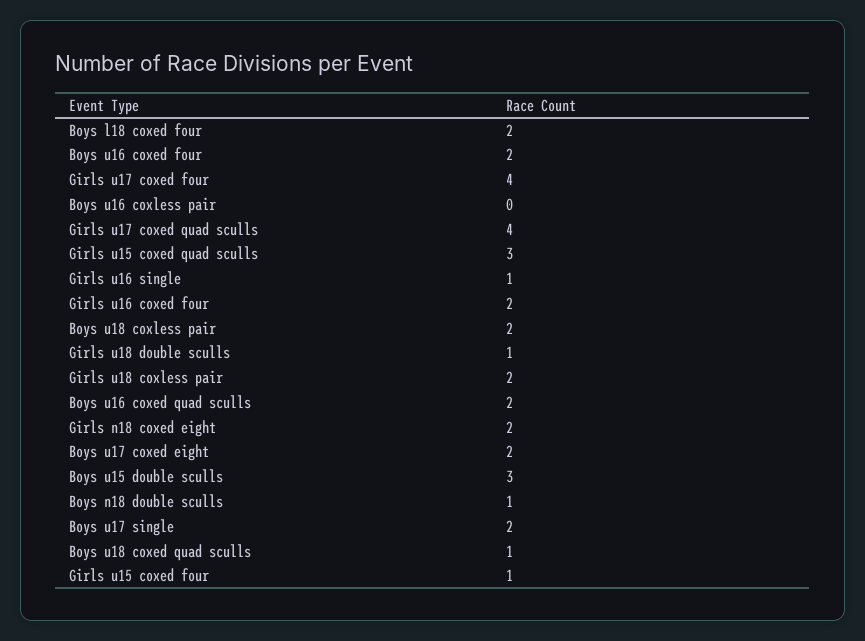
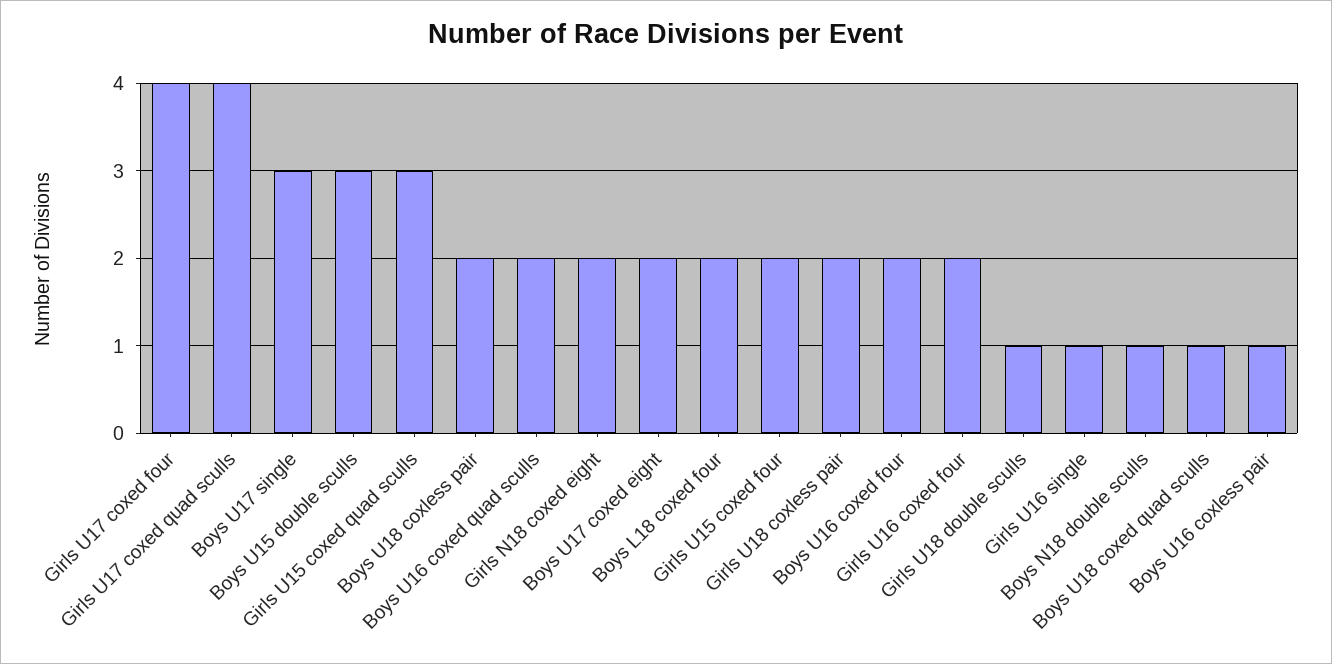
Boys u16 coxless pair: 0 -> 1
Boys u17 single: 2 -> 3
Girls u15 coxed four: 1 -> 2

